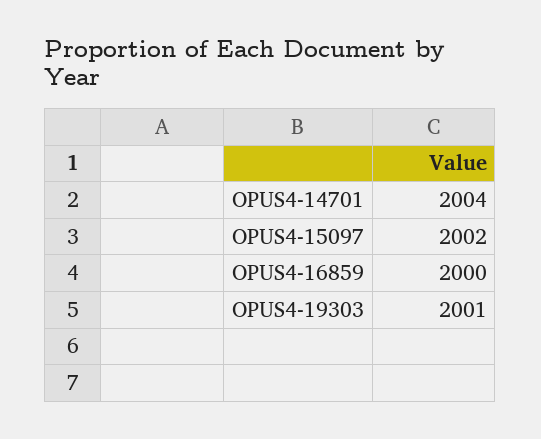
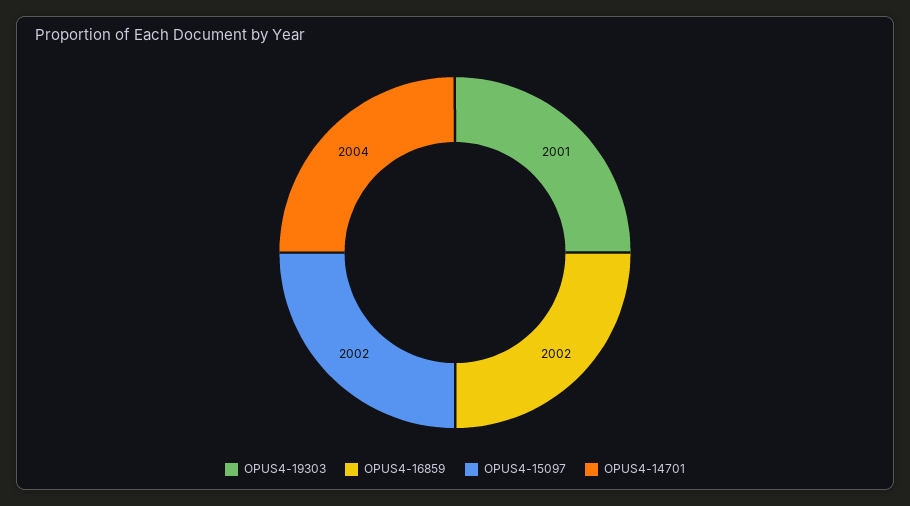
OPUS4-16859: 2000 -> 2002

